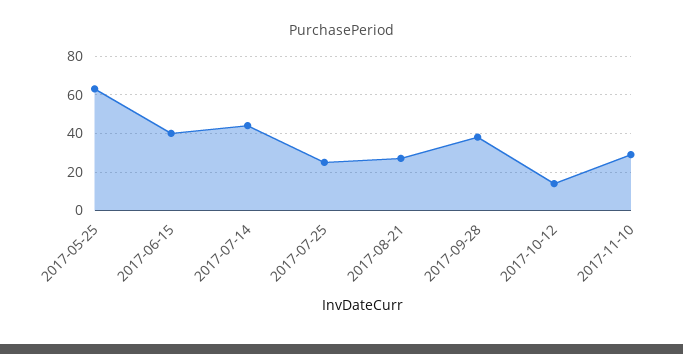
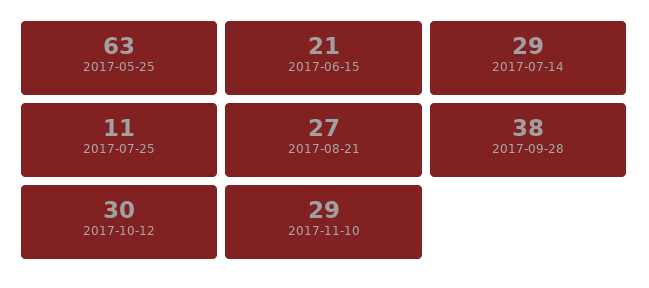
2017-06-15: 40 -> 21
2017-07-14: 45 -> 29
2017-07-25: 25 -> 11
2017-10-12: 15 -> 30

